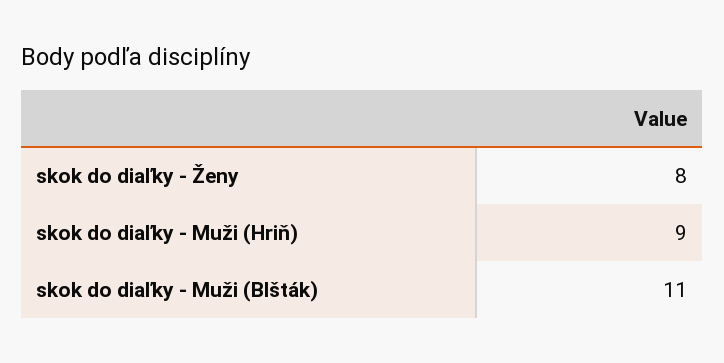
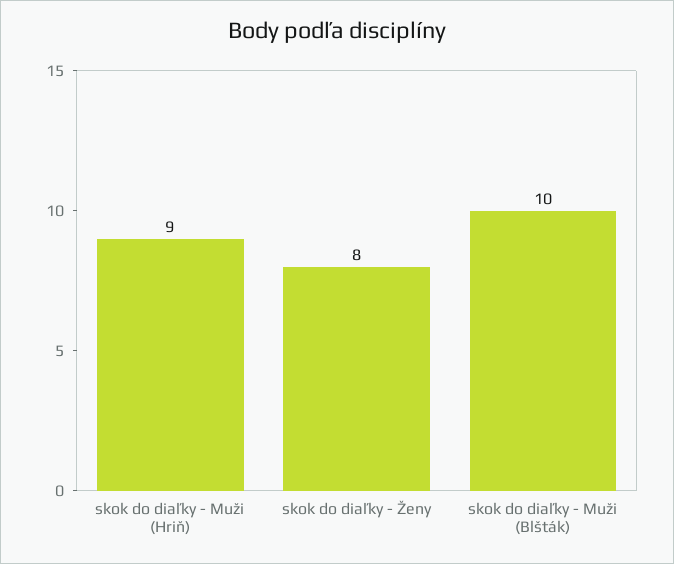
skok do diaľky - Muži (Blšták): 11 -> 10

